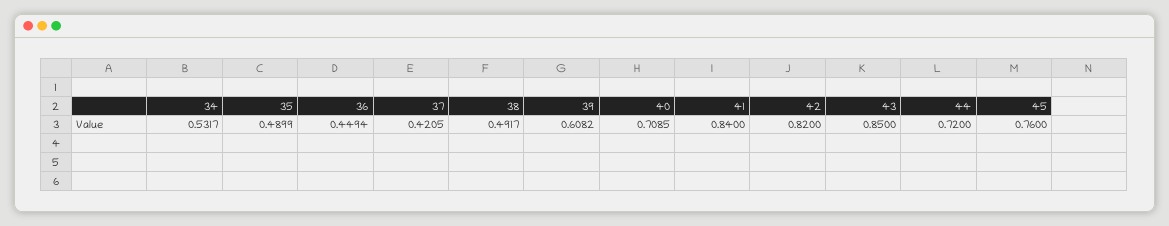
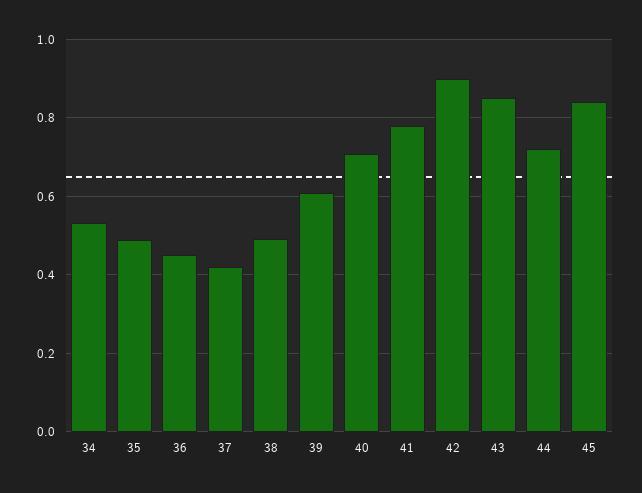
41: 0.84 -> 0.78
42: 0.82 -> 0.9
45: 0.76 -> 0.84

